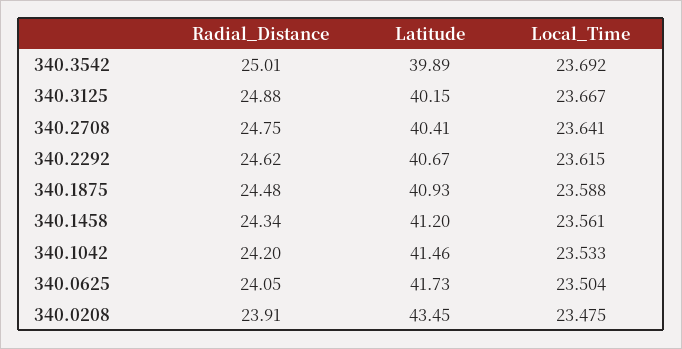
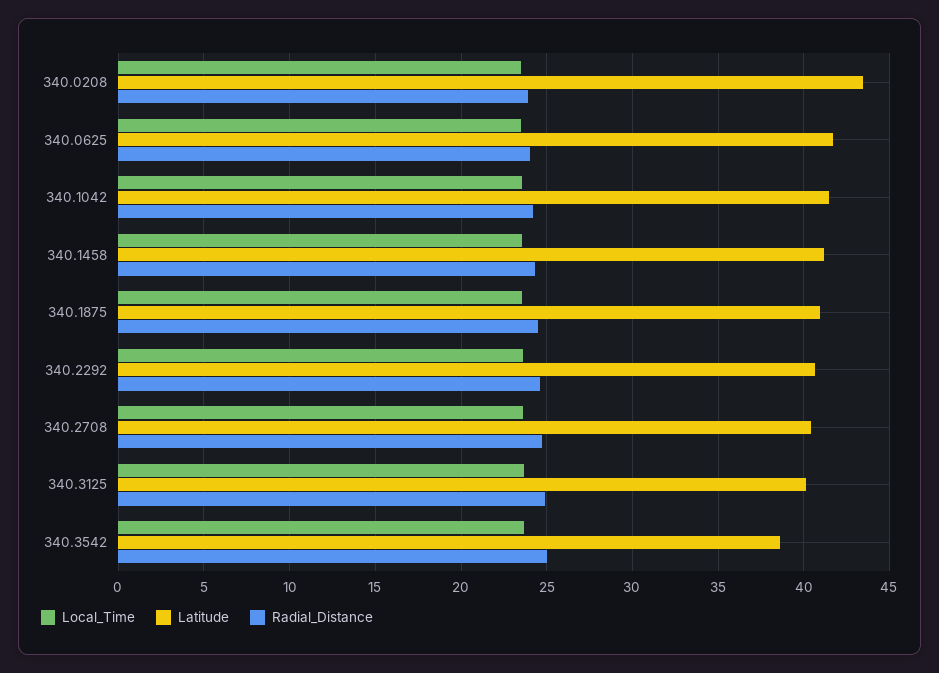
Latitude, 340.3542: 39.89 -> 38.5

